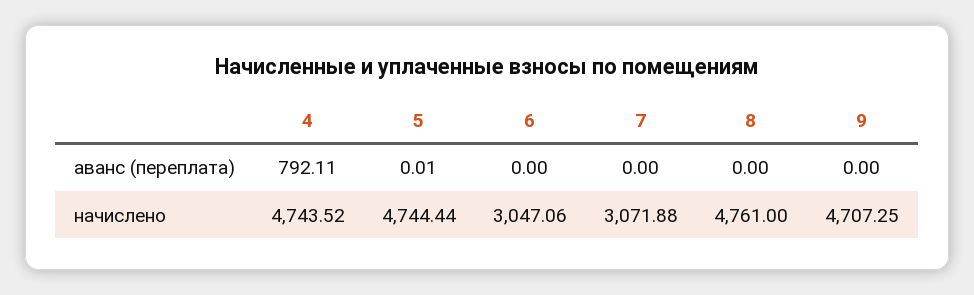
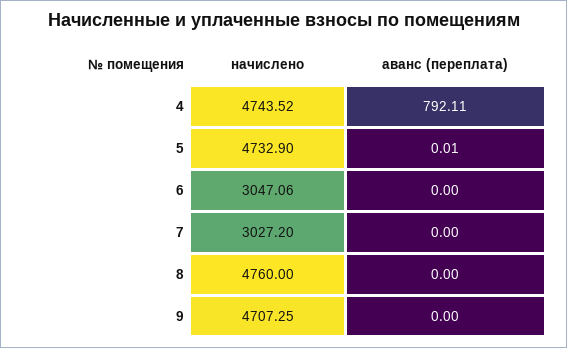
5, начислено: 4744.44 -> 4732.9
7, начислено: 3071.88 -> 3027.2
8, начислено: 4761 -> 4760

